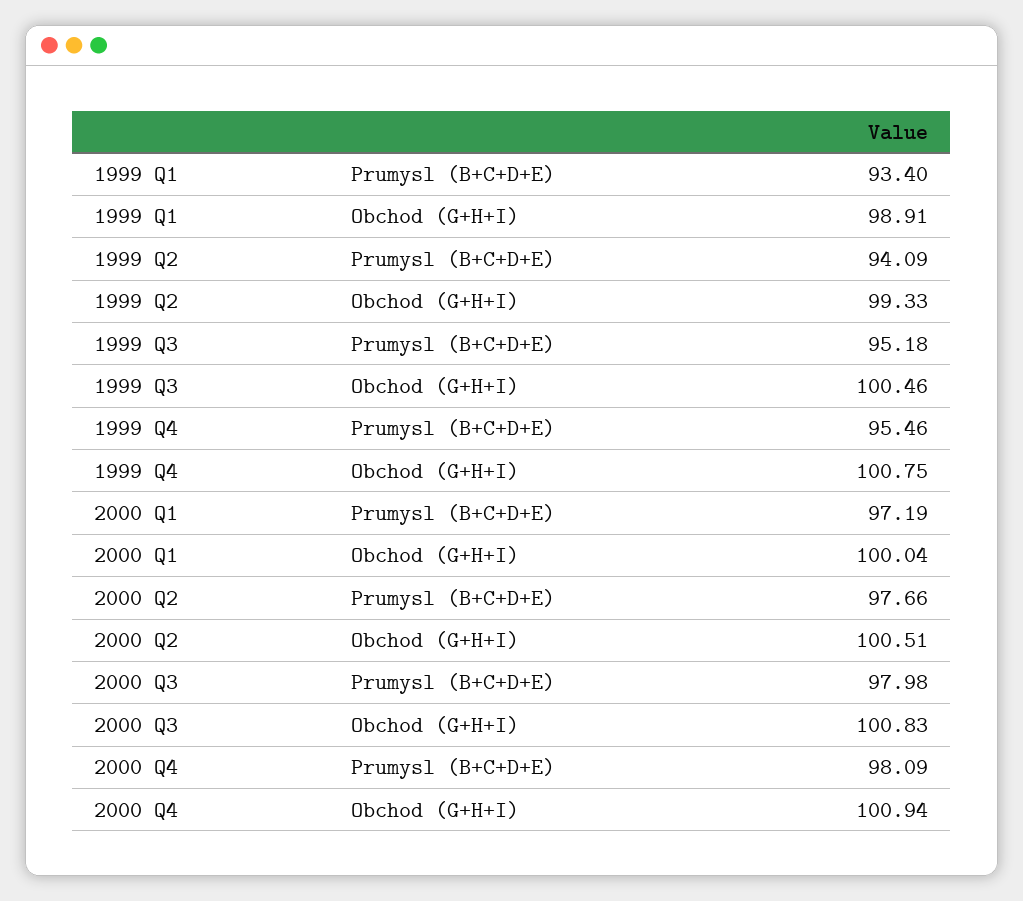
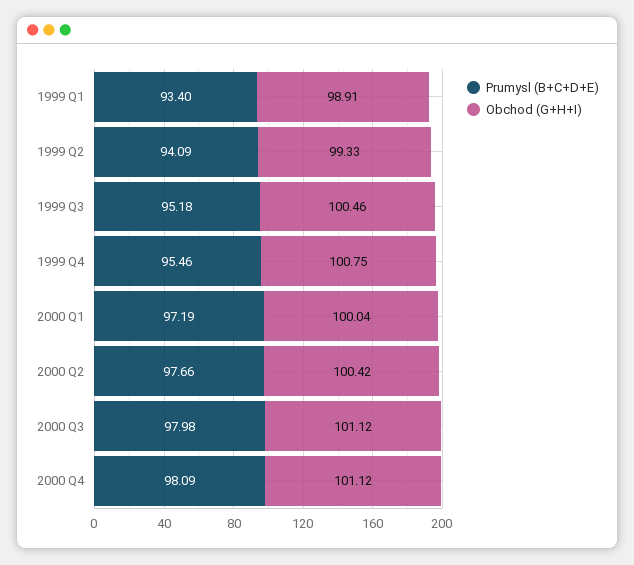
Obchod (G+H+I), 2000 Q2: 100.51 -> 100.42
Obchod (G+H+I), 2000 Q3: 100.83 -> 101.12
Obchod (G+H+I), 2000 Q4: 100.94 -> 101.12

